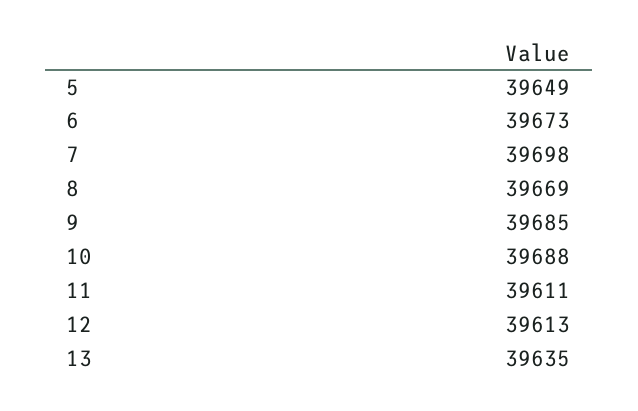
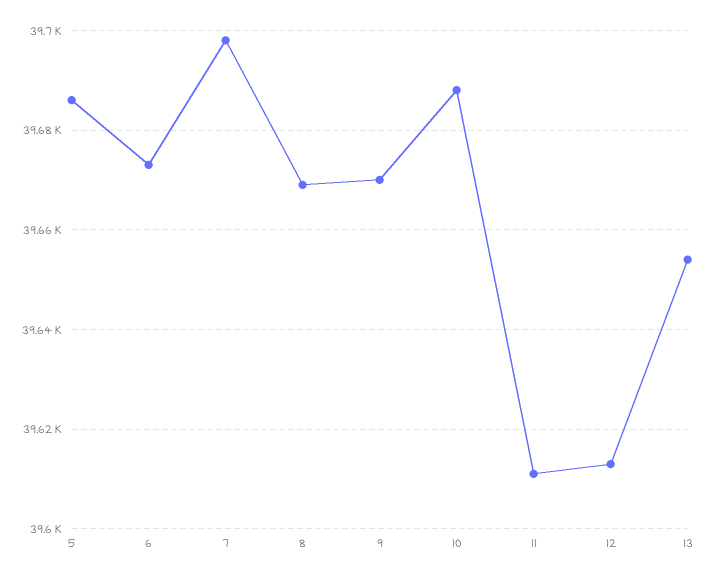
5: 39649 -> 39685
9: 39685 -> 39670
13: 39635 -> 39655

